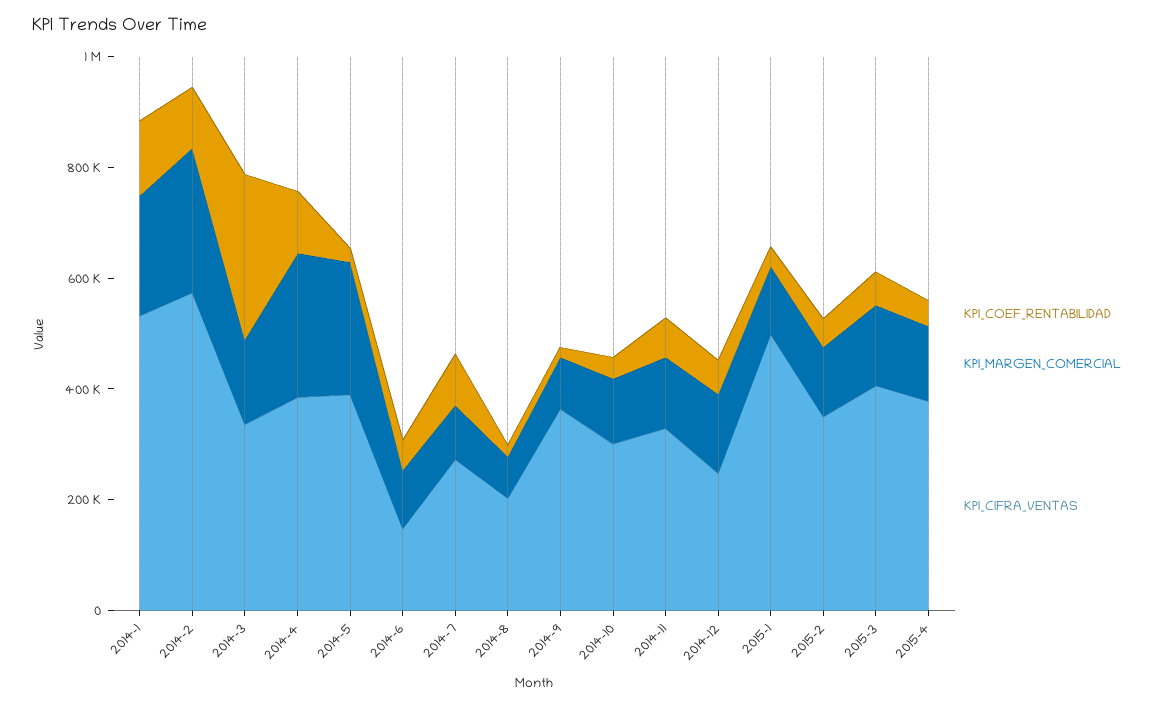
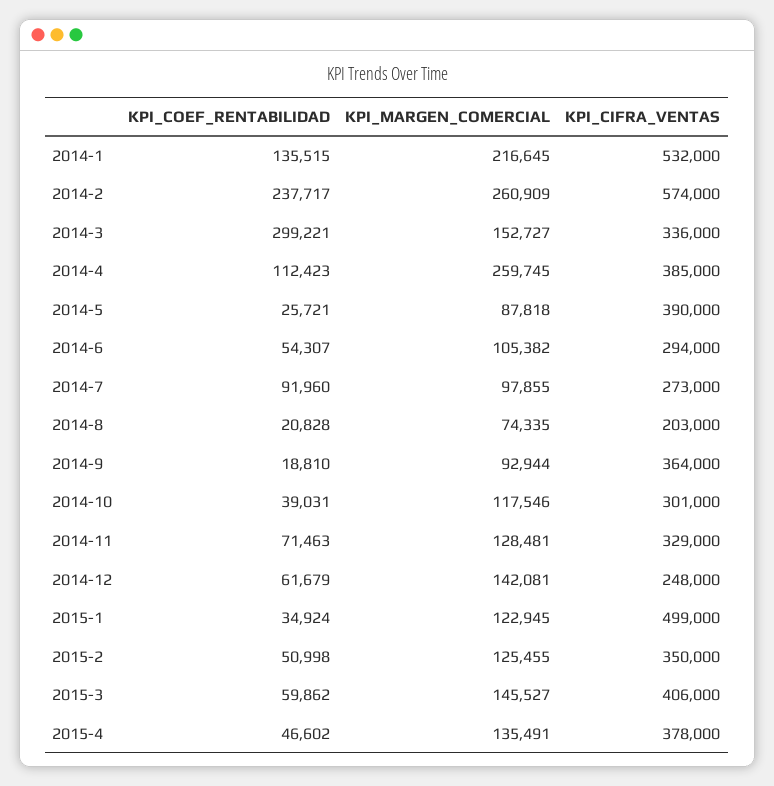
KPI_COEF_RENTABILIDAD, 2014-2: 100000 -> 237717
KPI_MARGEN_COMERCIAL, 2014-5: 250000 -> 87818
KPI_CIFRA_VENTAS, 2014-6: 150000 -> 294000

